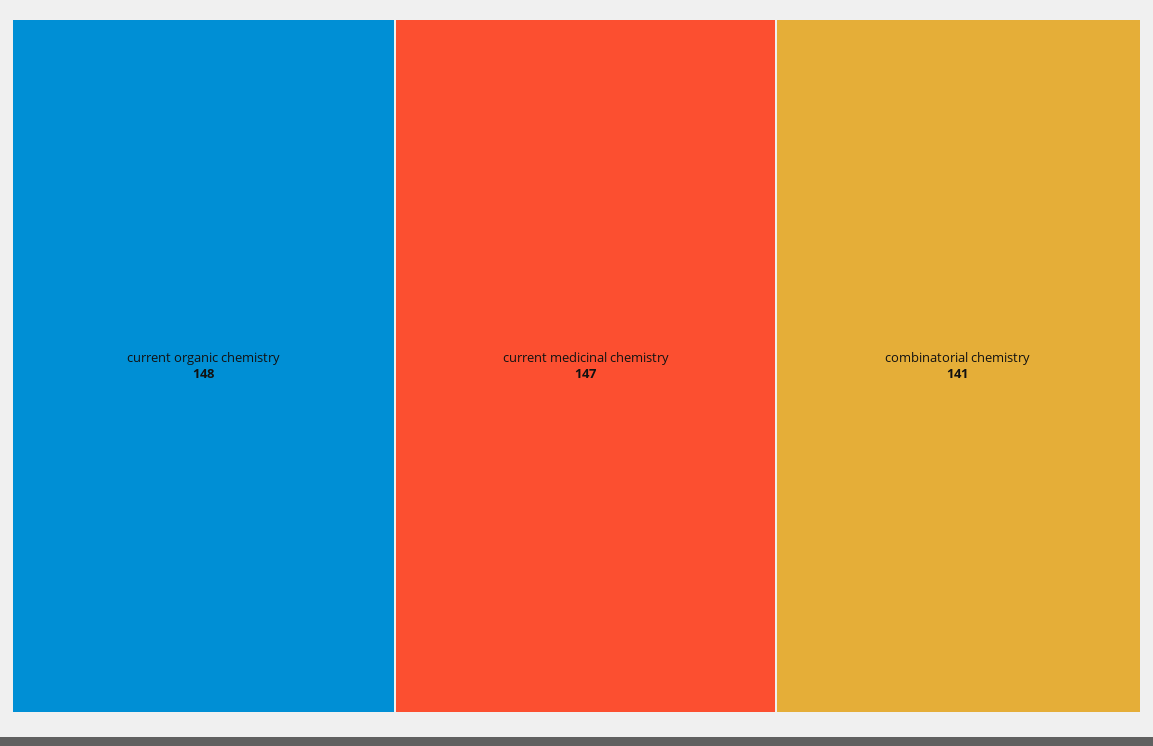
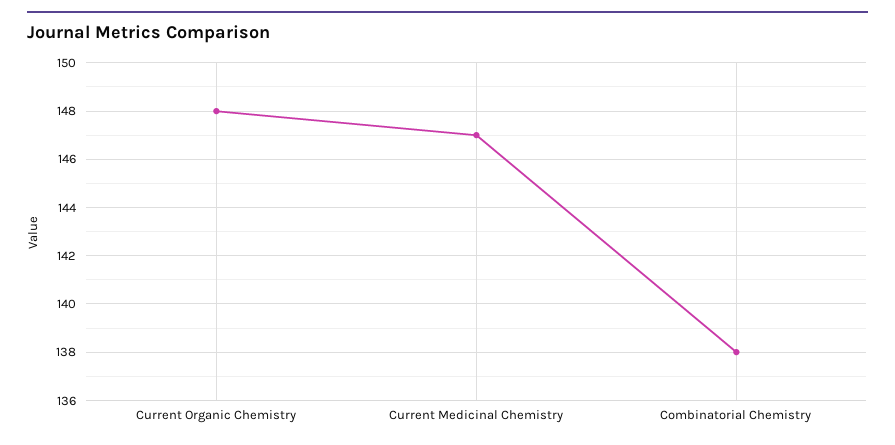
combinatorial chemistry: 141 -> 138

